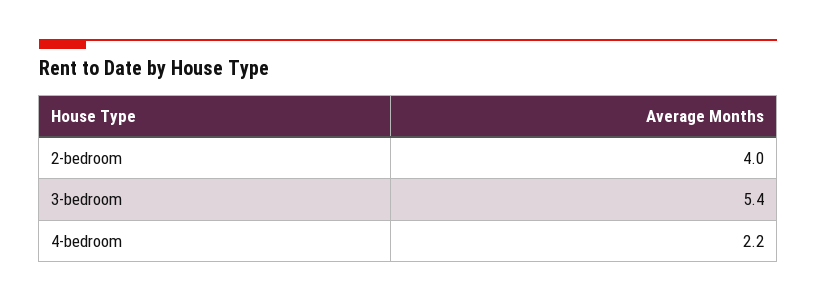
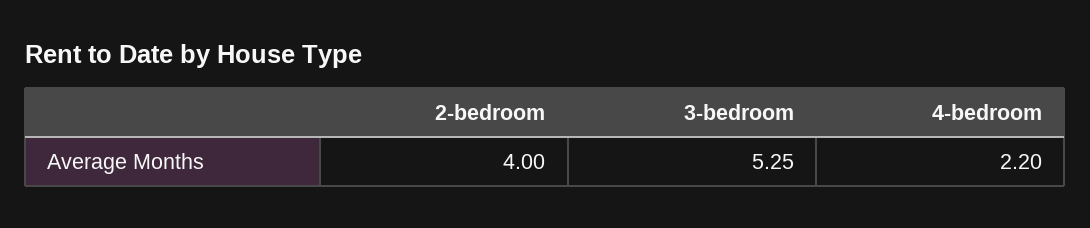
3-bedroom: 5.4 -> 5.25

